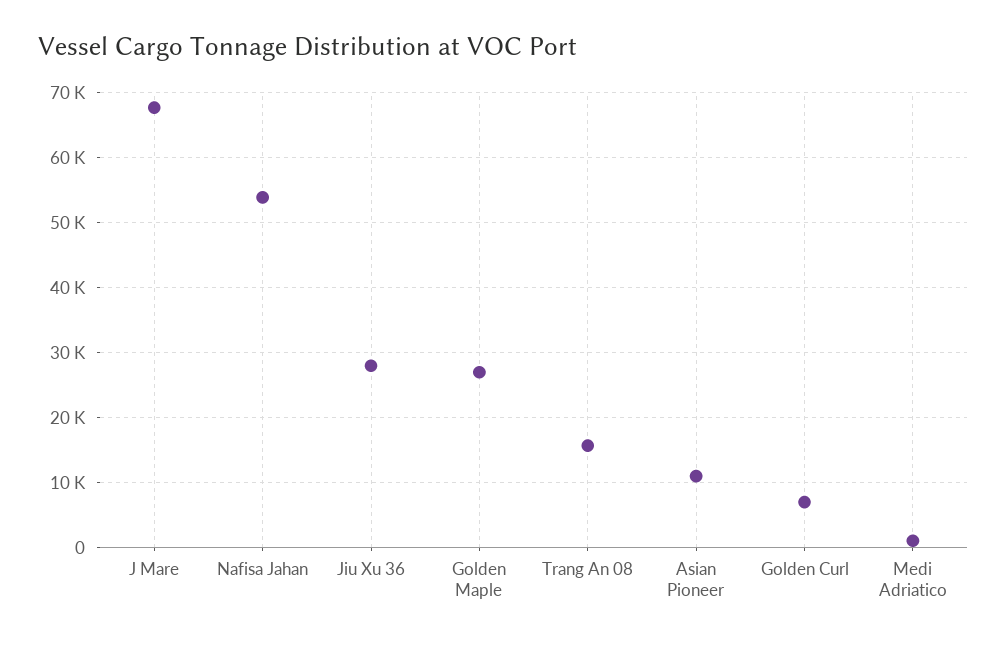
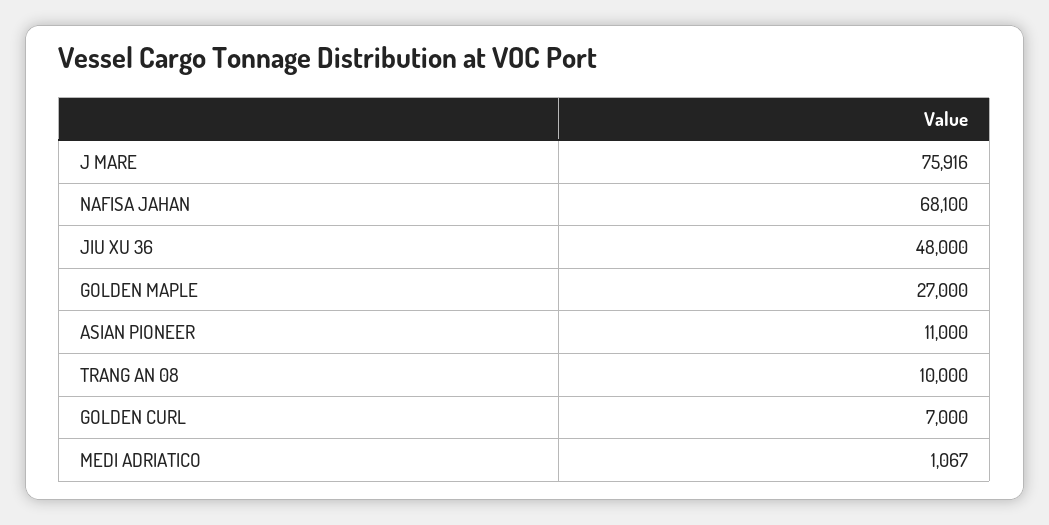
J Mare: 68000 -> 75916
Nafisa Jahan: 54000 -> 68100
Jiu Xu 36: 28000 -> 48000
Trang An 08: 16000 -> 10000

